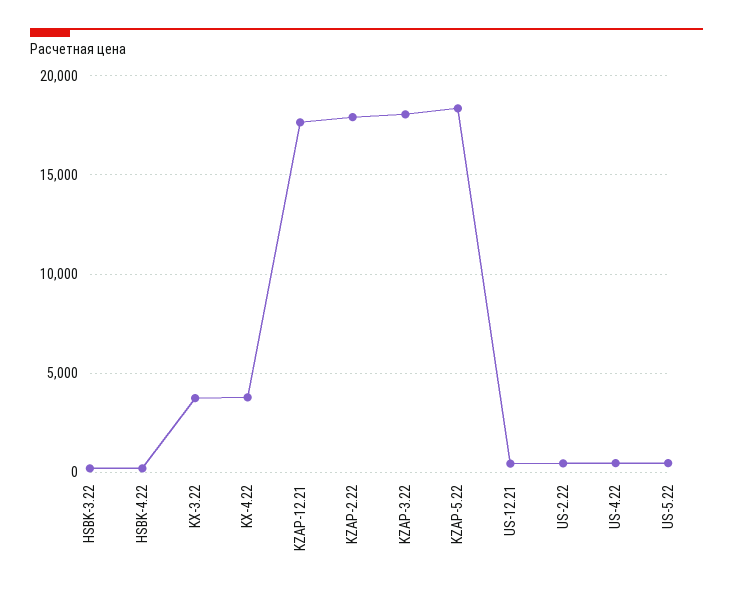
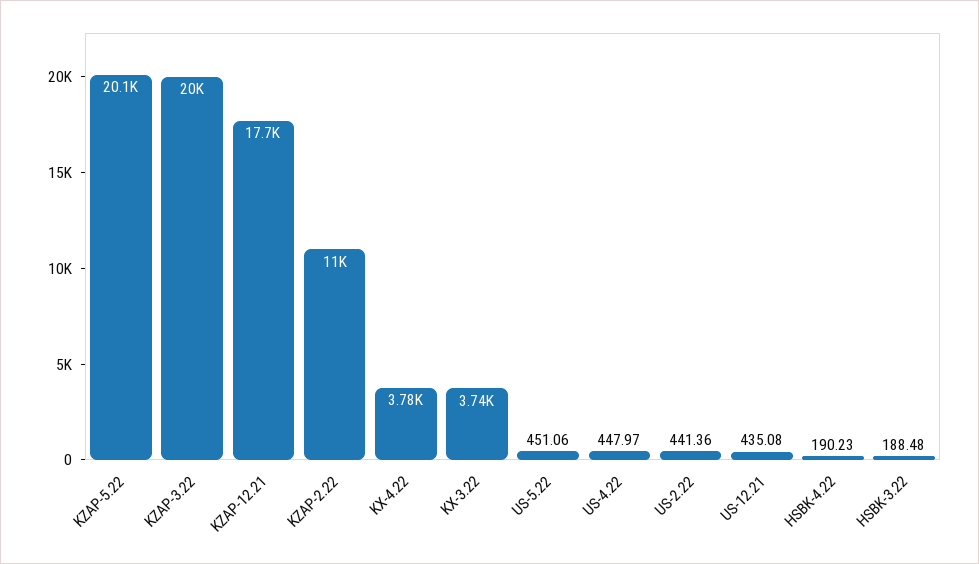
KZAP-2.22: 18000 -> 11000
KZAP-3.22: 18000 -> 20000
KZAP-5.22: 18500 -> 20100

